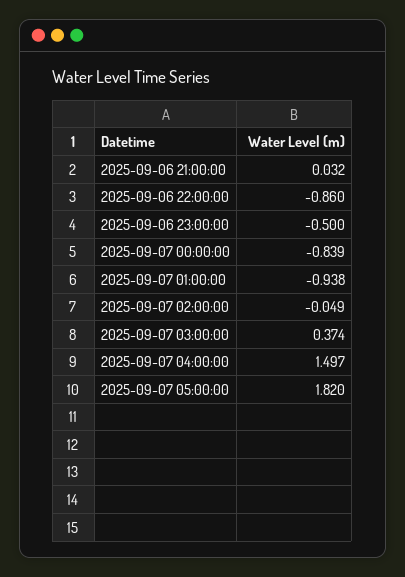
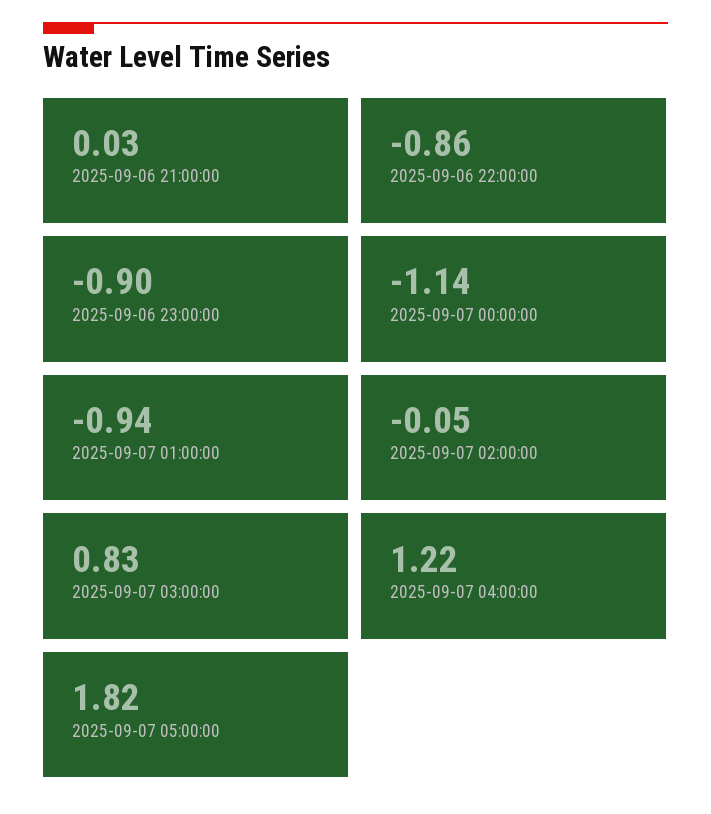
2025-09-06 23:00:00: -0.5 -> -0.9
2025-09-07 00:00:00: -0.839 -> -1.14
2025-09-07 03:00:00: 0.374 -> 0.83
2025-09-07 04:00:00: 1.497 -> 1.22

